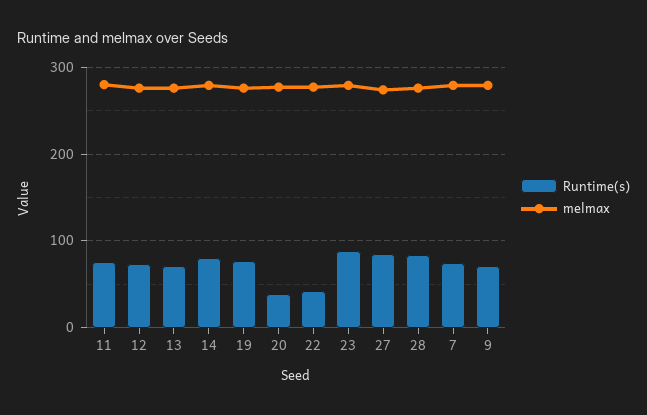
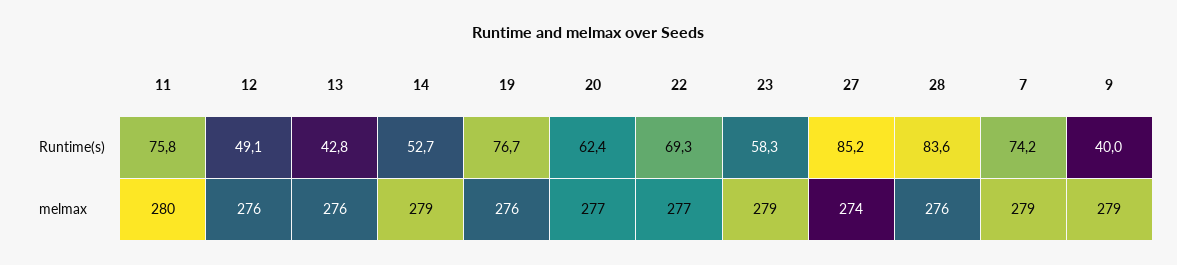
Runtime(s), 12: 70 -> 49.1
Runtime(s), 13: 70 -> 42.8
Runtime(s), 14: 80 -> 52.7
Runtime(s), 20: 40 -> 62.4
Runtime(s), 22: 40 -> 69.3
Runtime(s), 23: 90 -> 58.3
Runtime(s), 9: 70 -> 40

